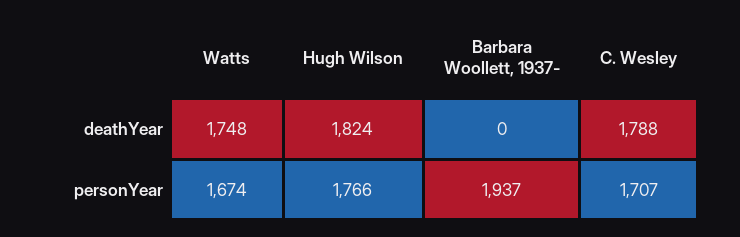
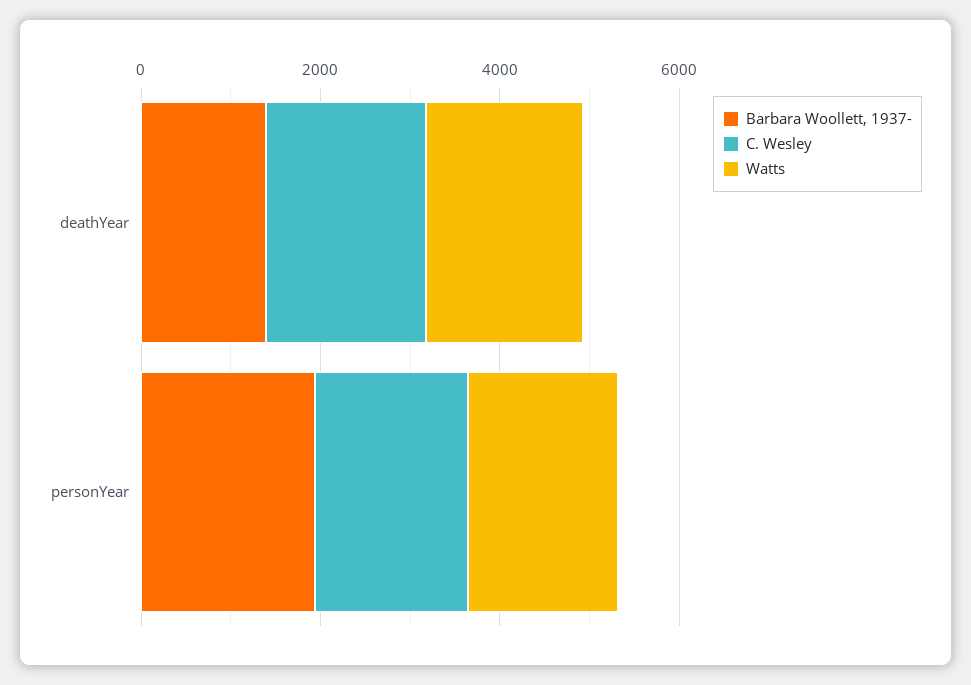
Hugh Wilson, deathYear: 1824 -> none
Barbara Woollett, 1937-, deathYear: 0 -> 1500
Hugh Wilson, personYear: 1766 -> none

